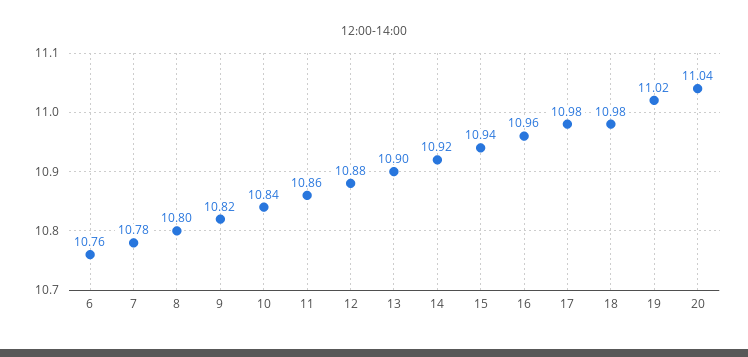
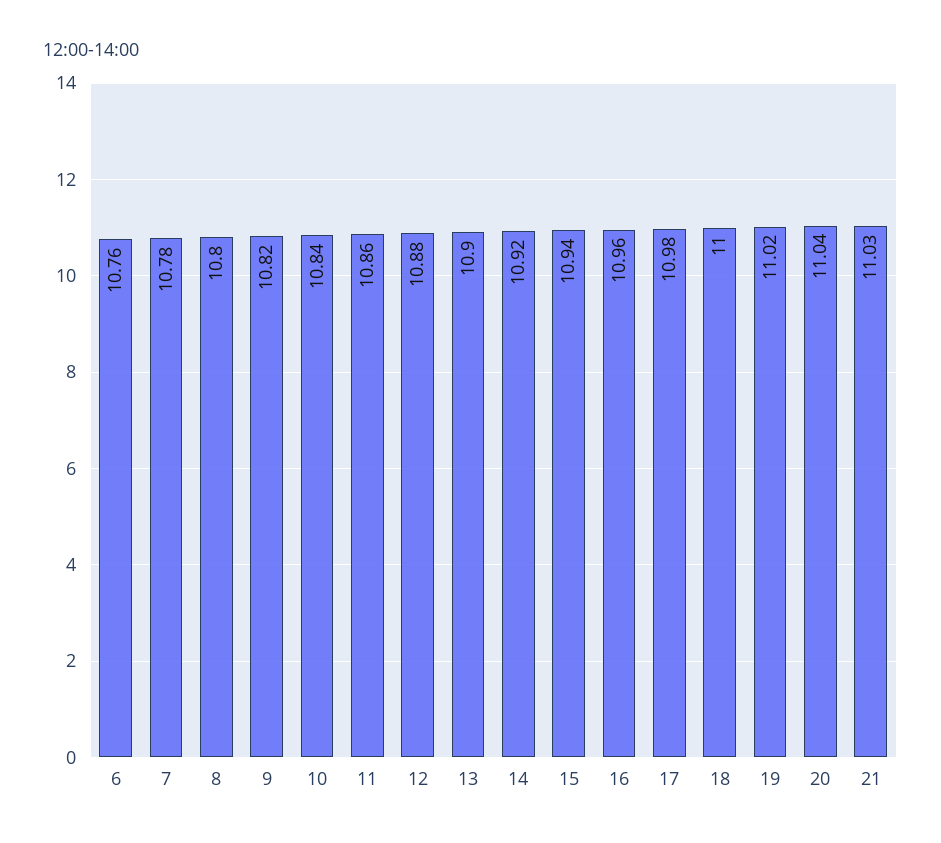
18: 10.98 -> 11
21: none -> 11.03

